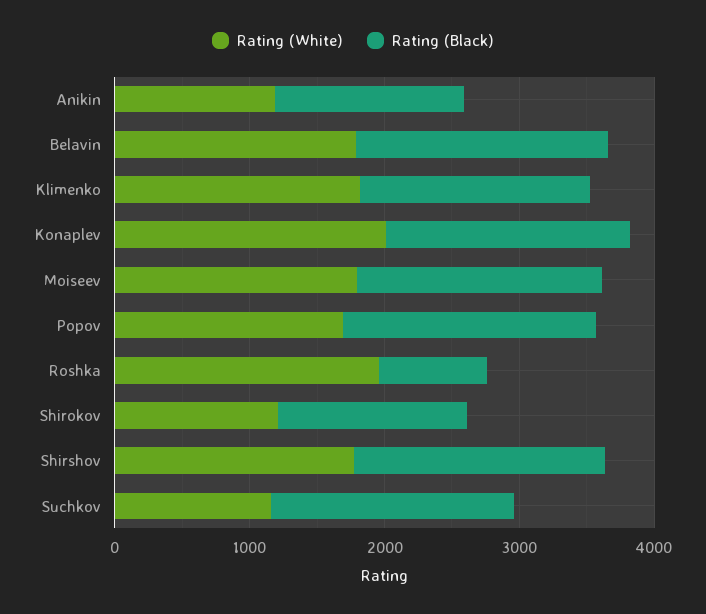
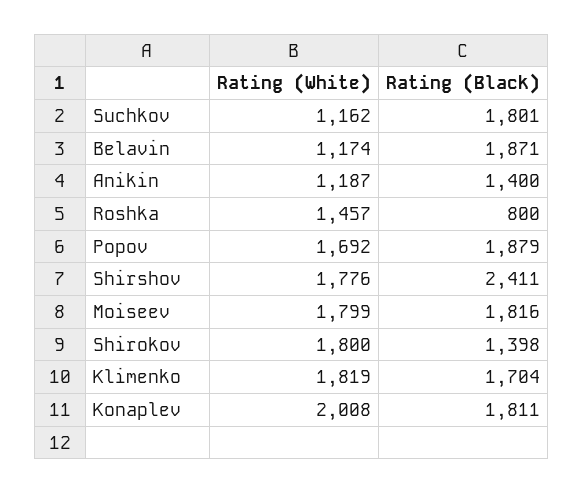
Rating (White), Belavin: 1800 -> 1174
Rating (White), Roshka: 2000 -> 1457
Rating (White), Shirokov: 1200 -> 1800
Rating (Black), Shirshov: 1800 -> 2411

